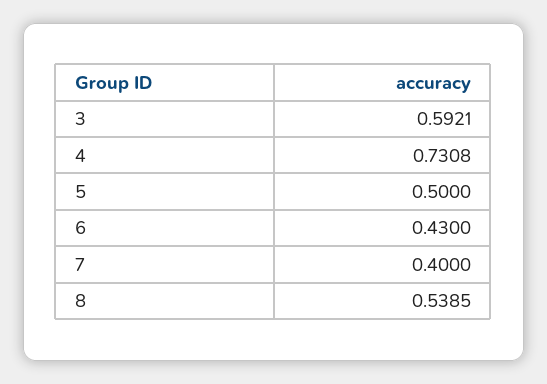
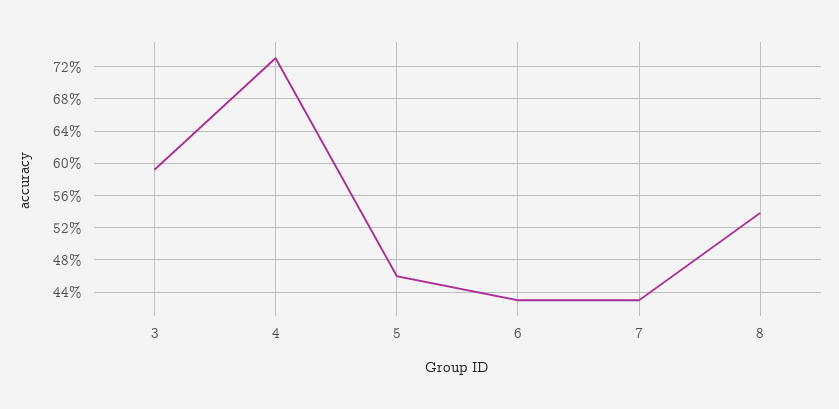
5: 0.5 -> 0.46
7: 0.4 -> 0.43

